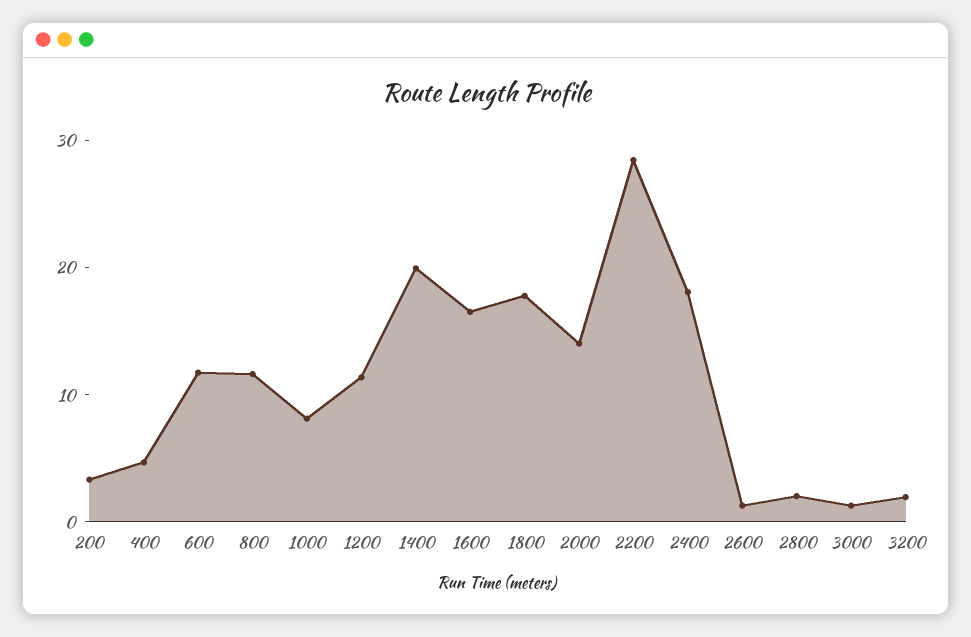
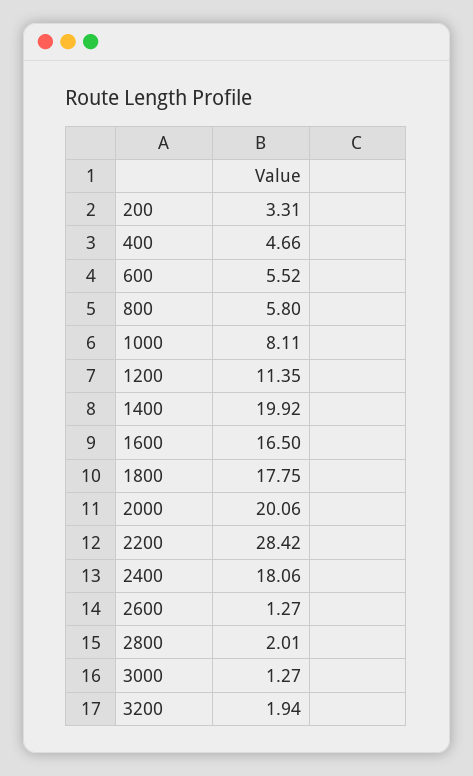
600: 12 -> 5.52
800: 12 -> 5.8
2000: 14 -> 20.06

